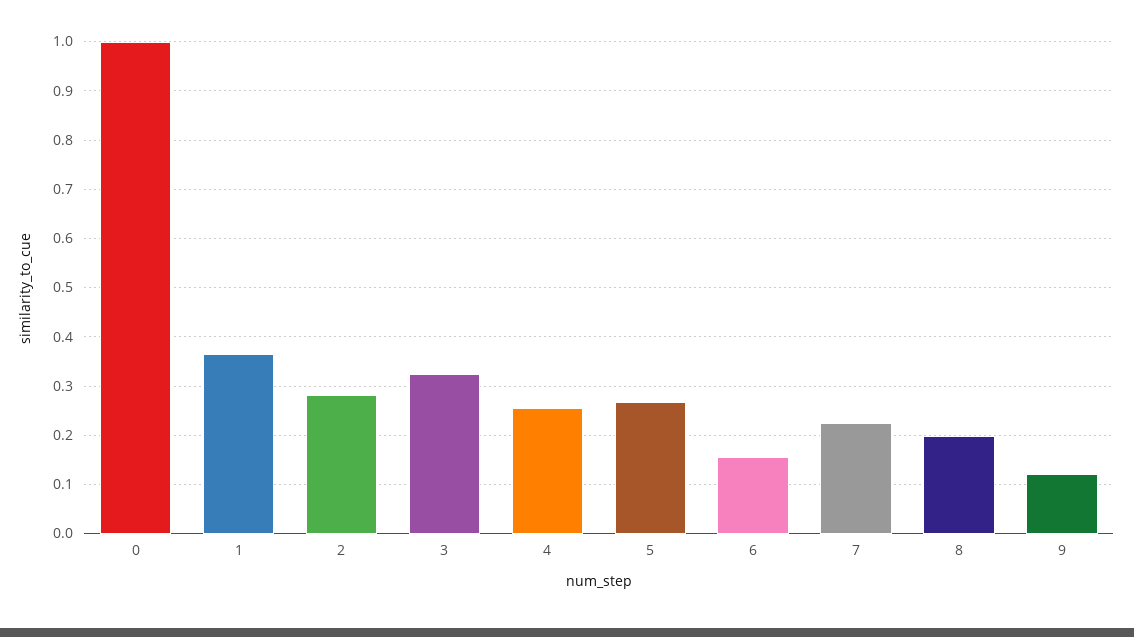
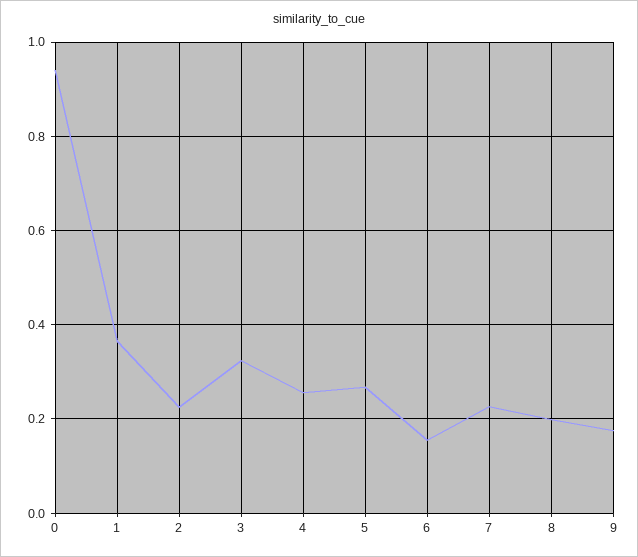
0: 1 -> 0.94
2: 0.28 -> 0.22
9: 0.12 -> 0.18

